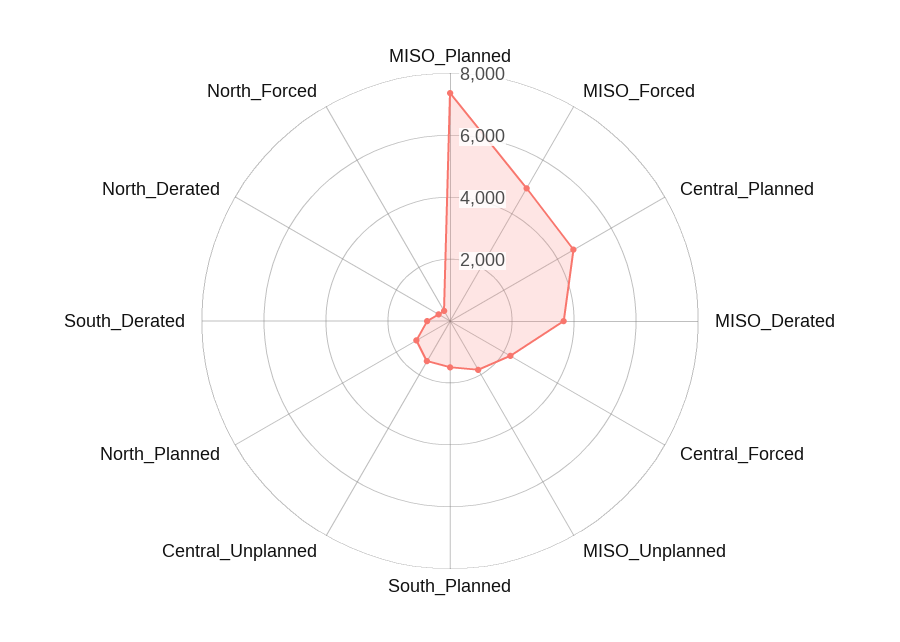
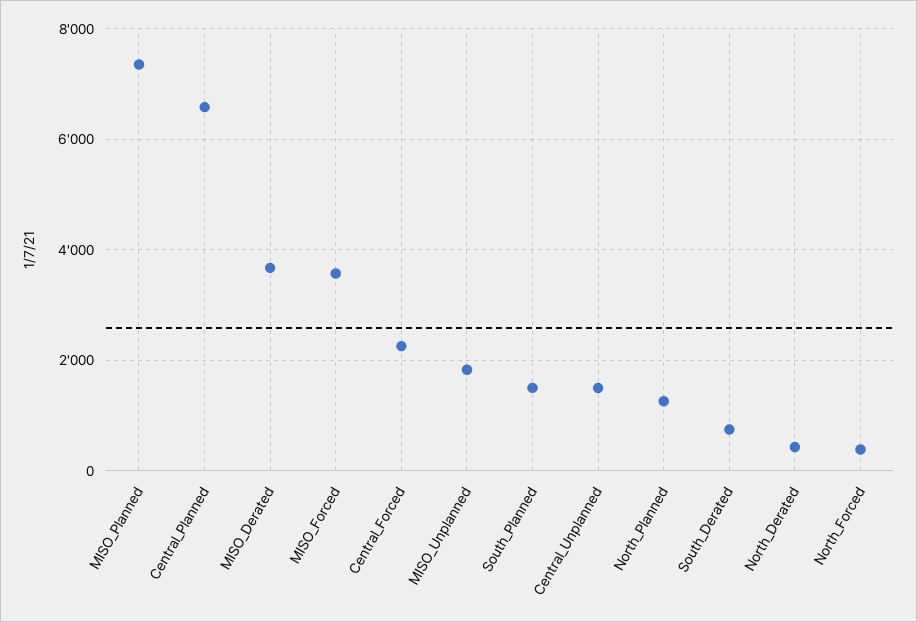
MISO_Forced: 5000 -> 3600
Central_Planned: 4500 -> 6600

